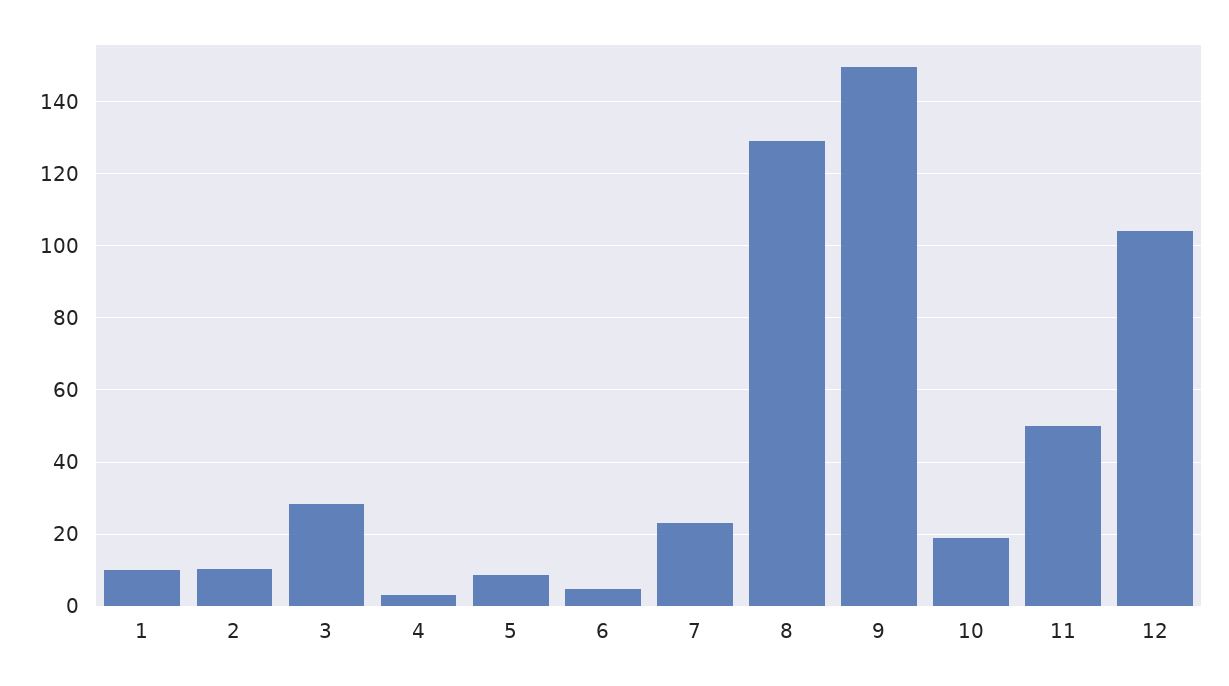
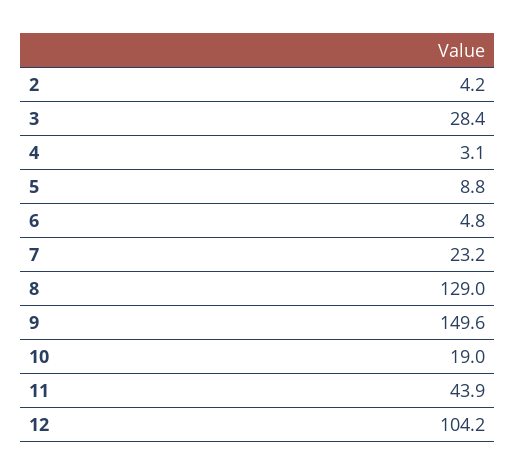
1: 10 -> none
2: 10 -> 4.2
11: 50 -> 43.9

